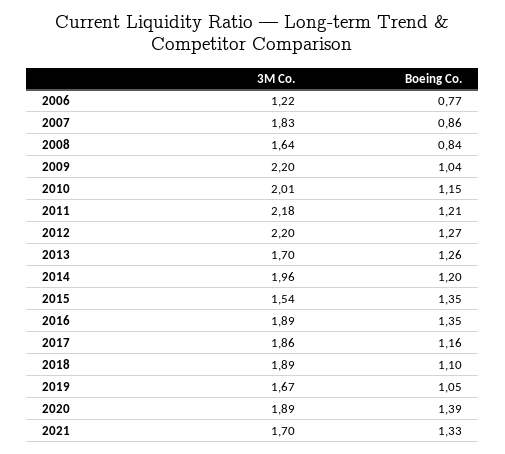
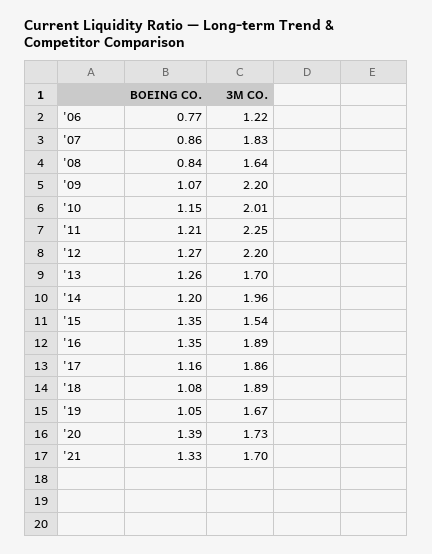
Boeing Co., 2009: 1.04 -> 1.07
3M Co., 2011: 2.18 -> 2.25
Boeing Co., 2018: 1.1 -> 1.08
3M Co., 2020: 1.89 -> 1.73

